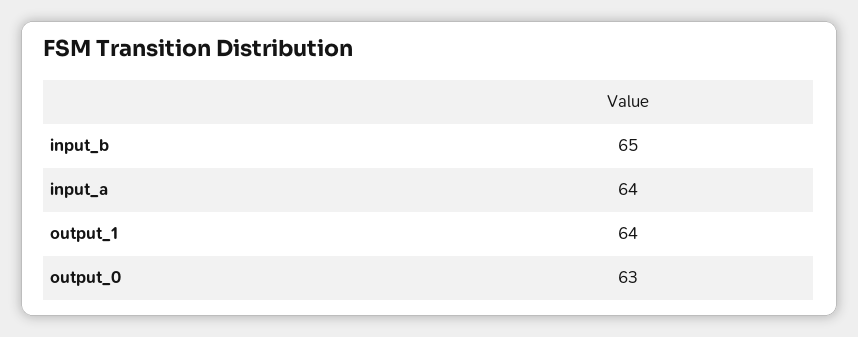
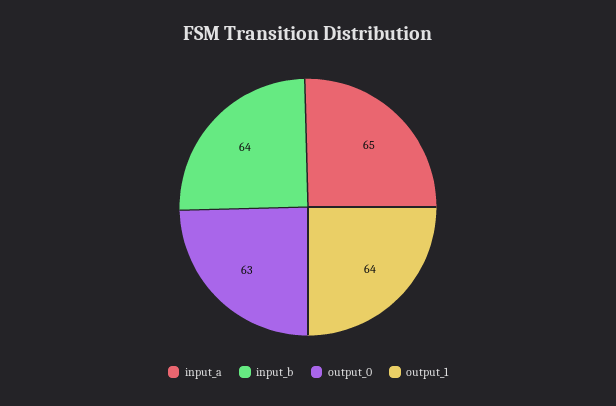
input_b: 65 -> 64
input_a: 64 -> 65

